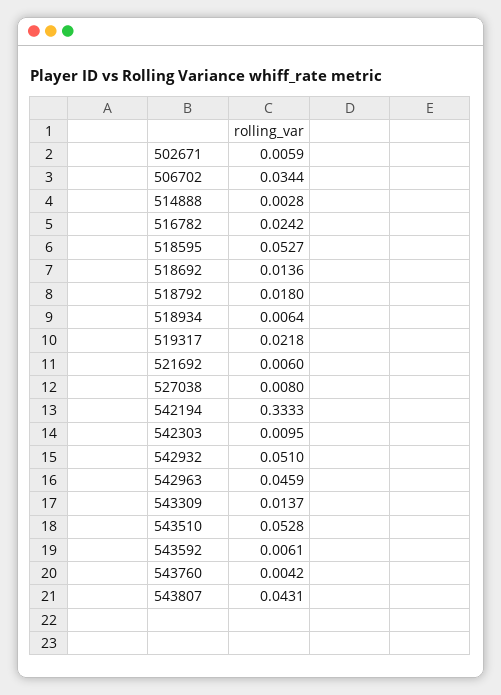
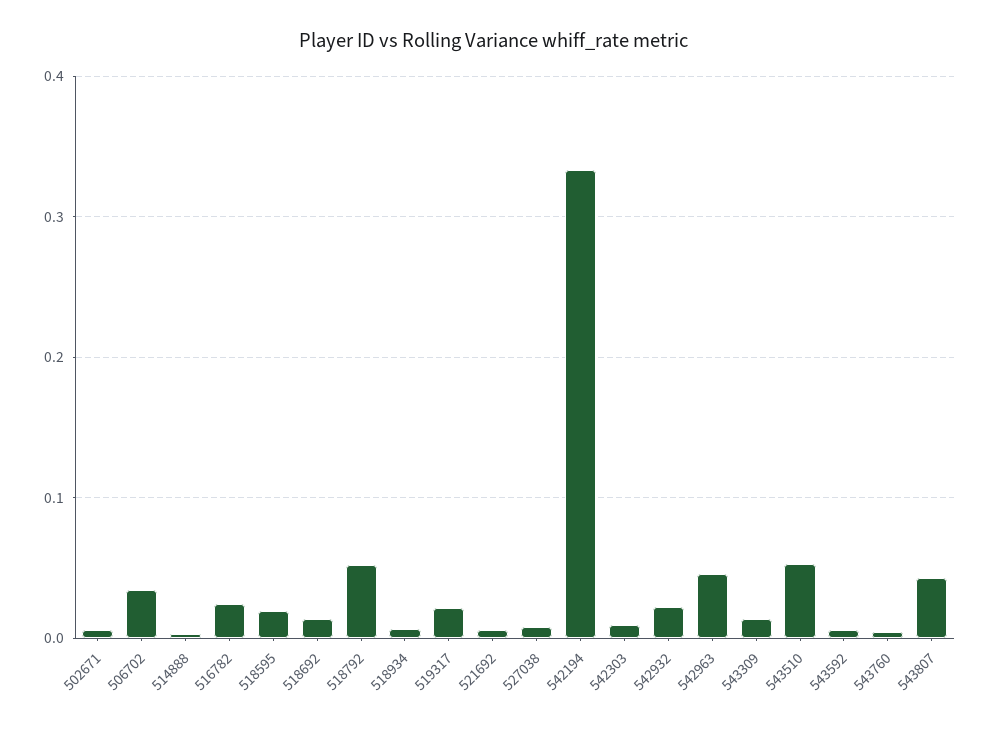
518595: 0.0527 -> 0.02
518792: 0.018 -> 0.05
542932: 0.051 -> 0.02

